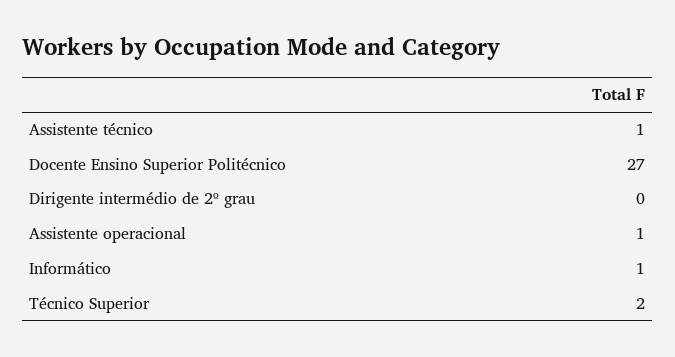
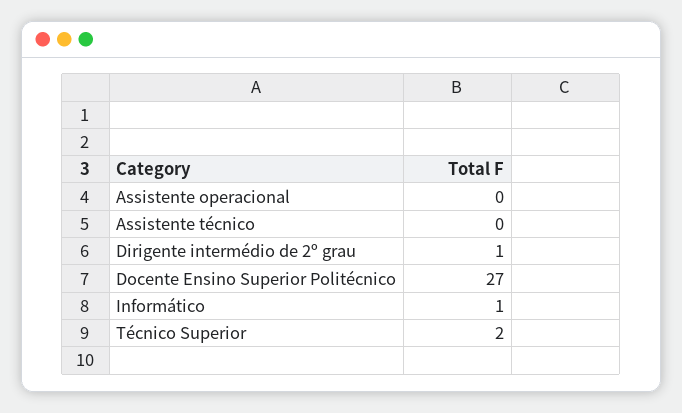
Assistente técnico: 1 -> 0
Dirigente intermédio de 2º grau: 0 -> 1
Assistente operacional: 1 -> 0

